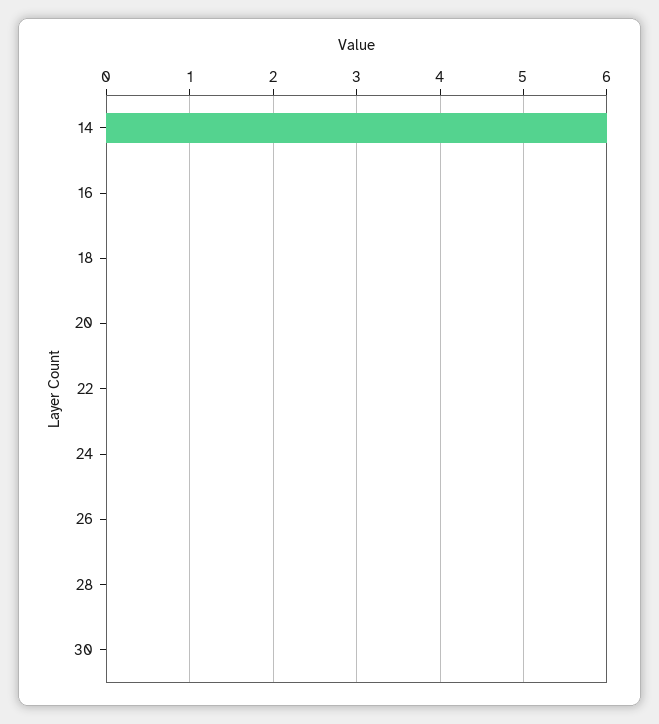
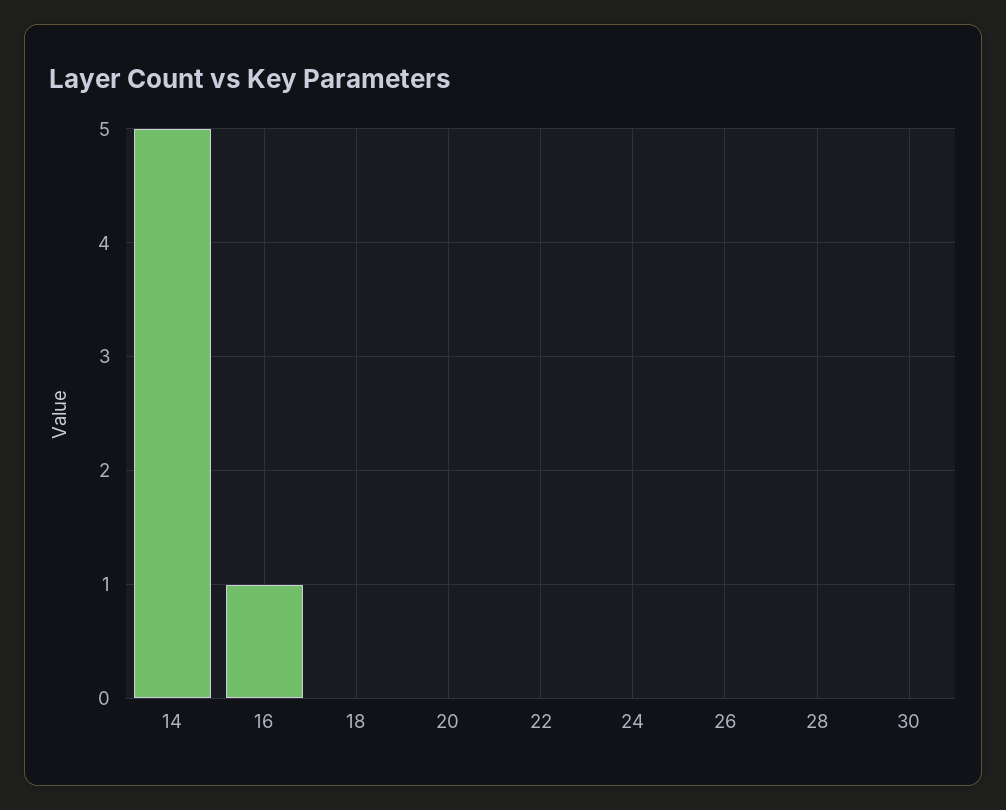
14: 6 -> 5
16: 0 -> 1

